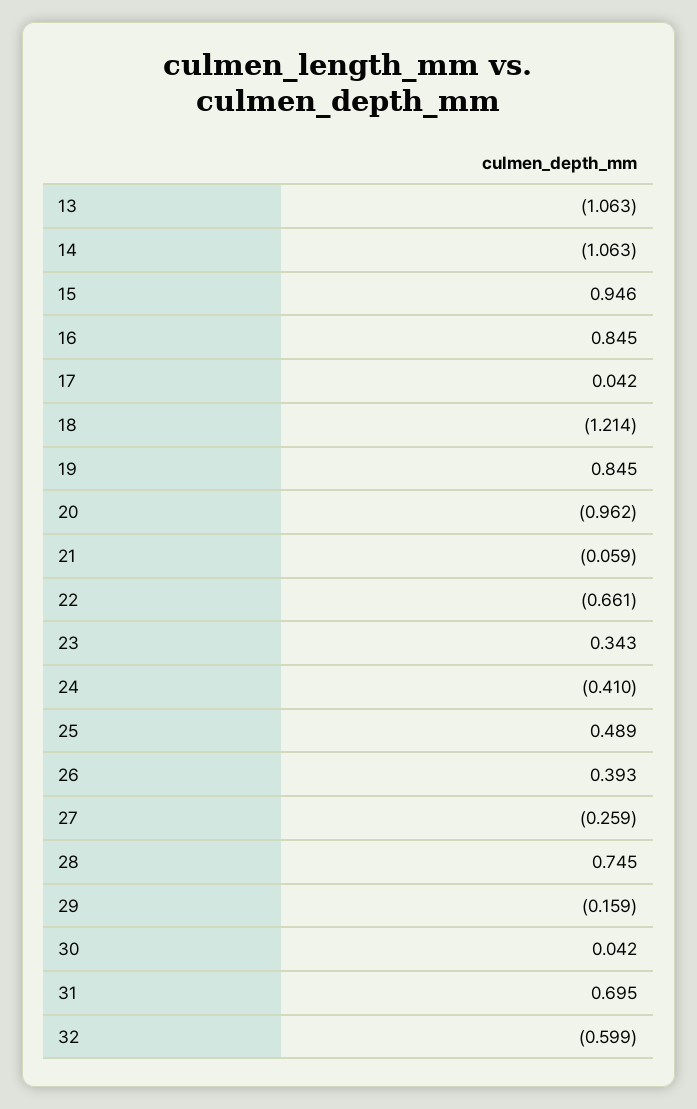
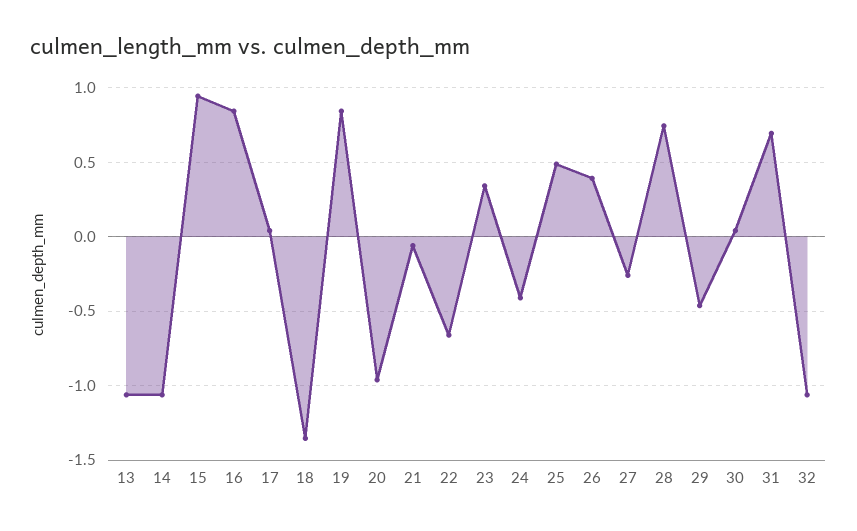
18: -1.214 -> -1.35
29: -0.159 -> -0.45
32: -0.599 -> -1.05

